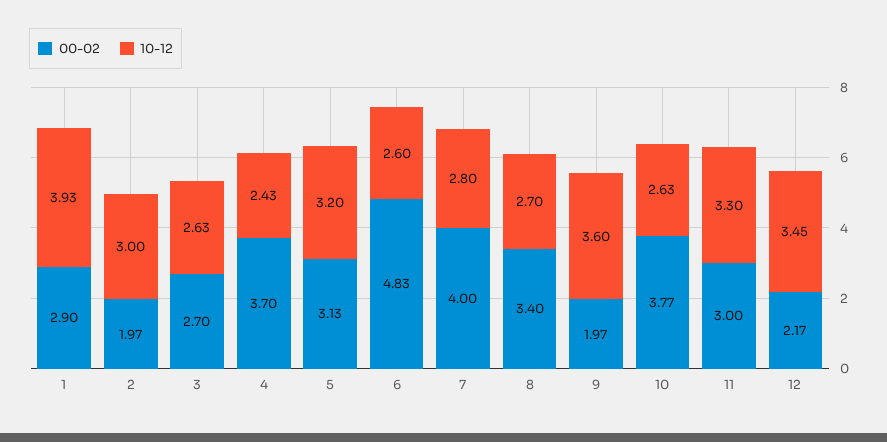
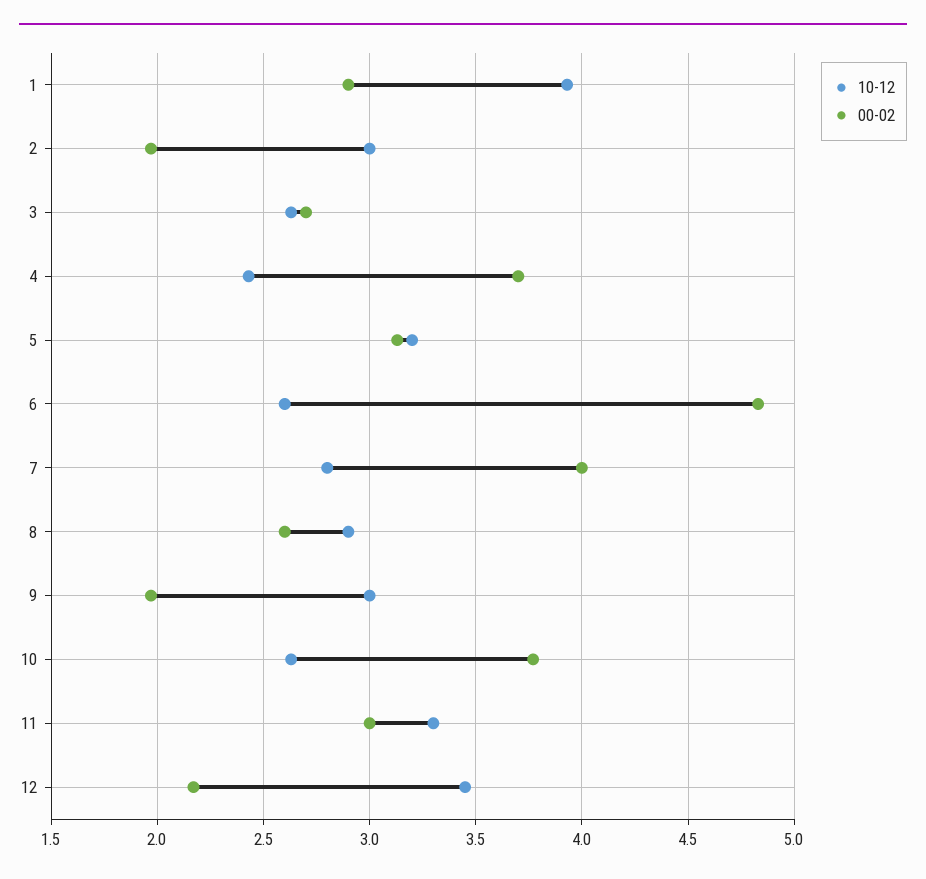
00-02, 8: 3.4 -> 2.6
10-12, 8: 2.7 -> 2.9
10-12, 9: 3.6 -> 3

